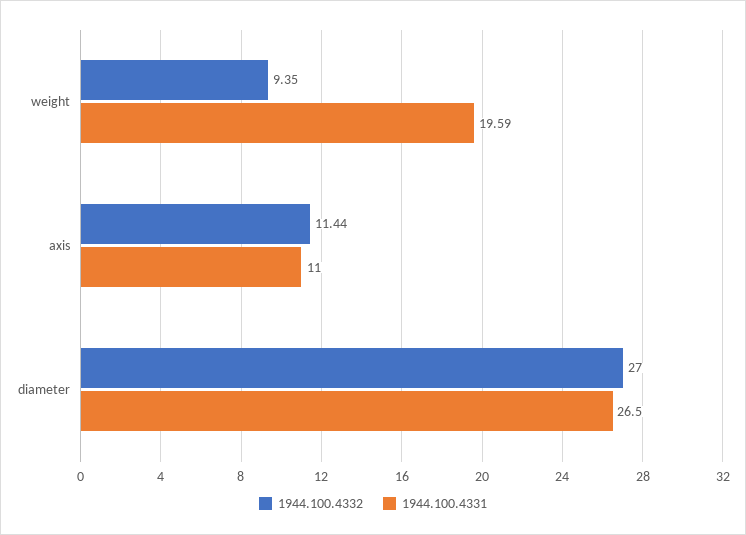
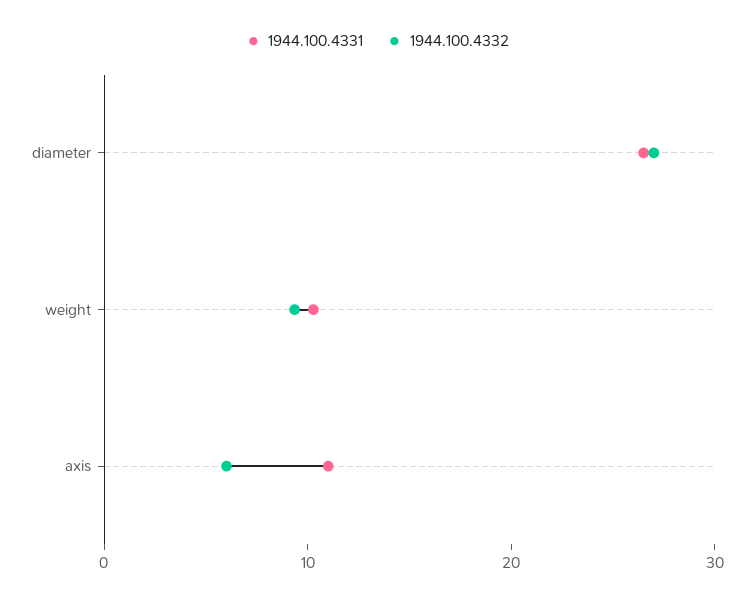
1944.100.4331, weight: 19.59 -> 10
1944.100.4332, axis: 11.44 -> 6

